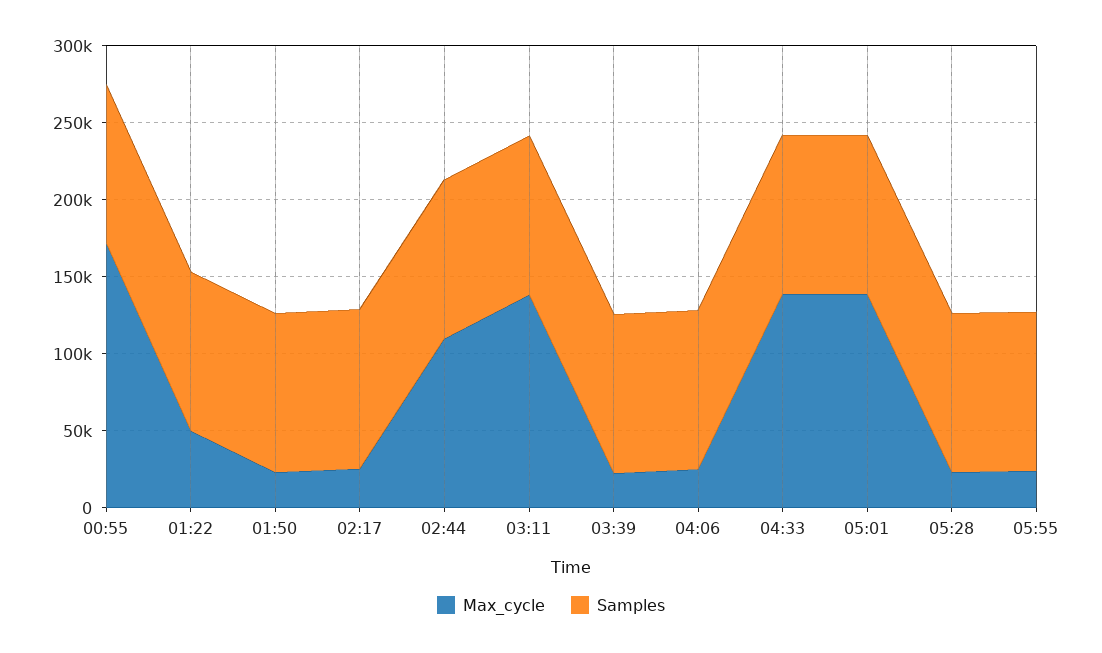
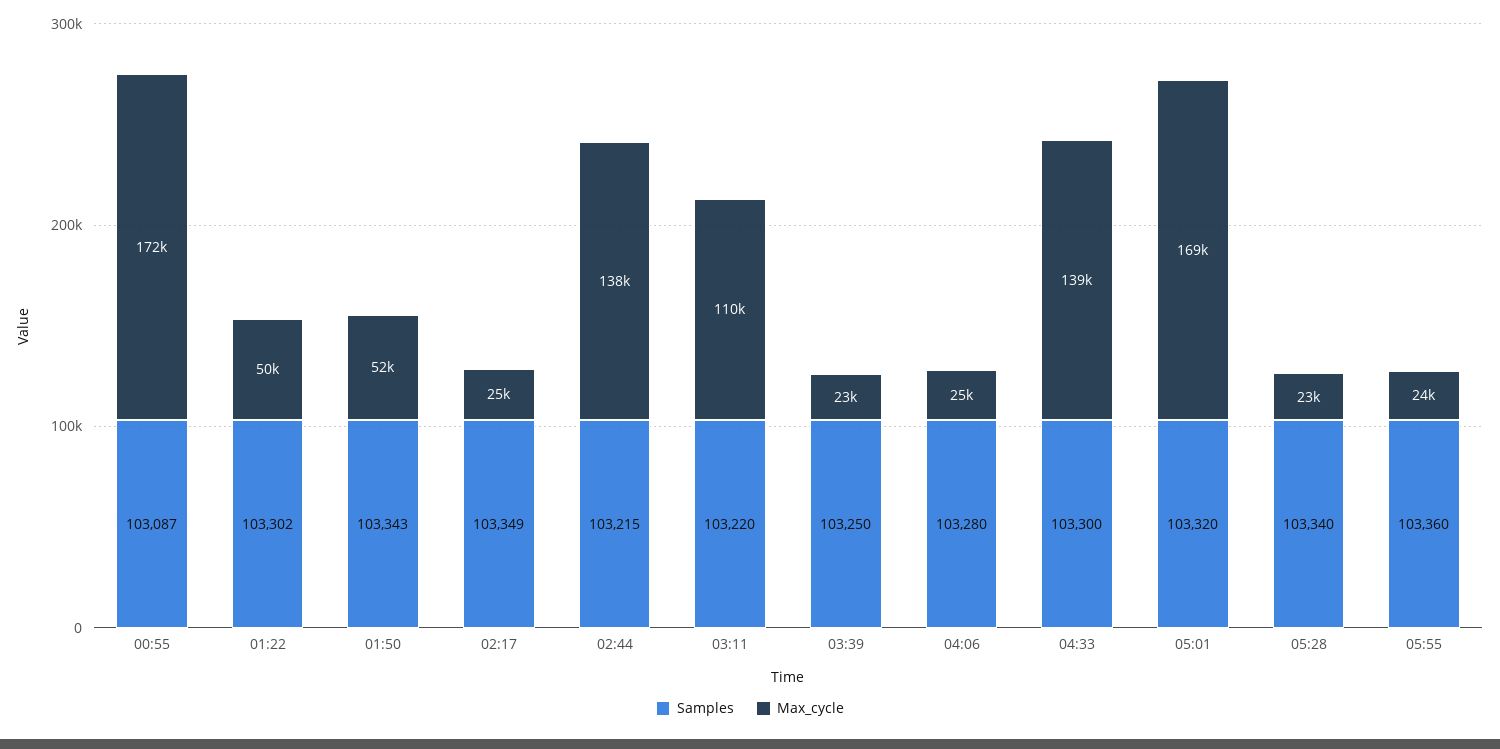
Max_cycle, 01:50: 20000 -> 52000
Max_cycle, 02:44: 110000 -> 138000
Max_cycle, 03:11: 140000 -> 110000
Max_cycle, 05:01: 140000 -> 169000

